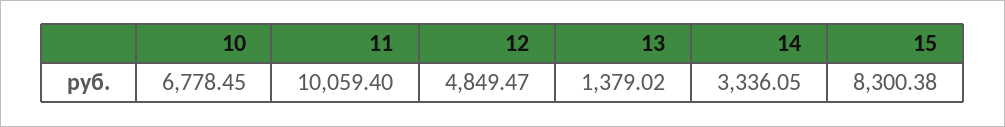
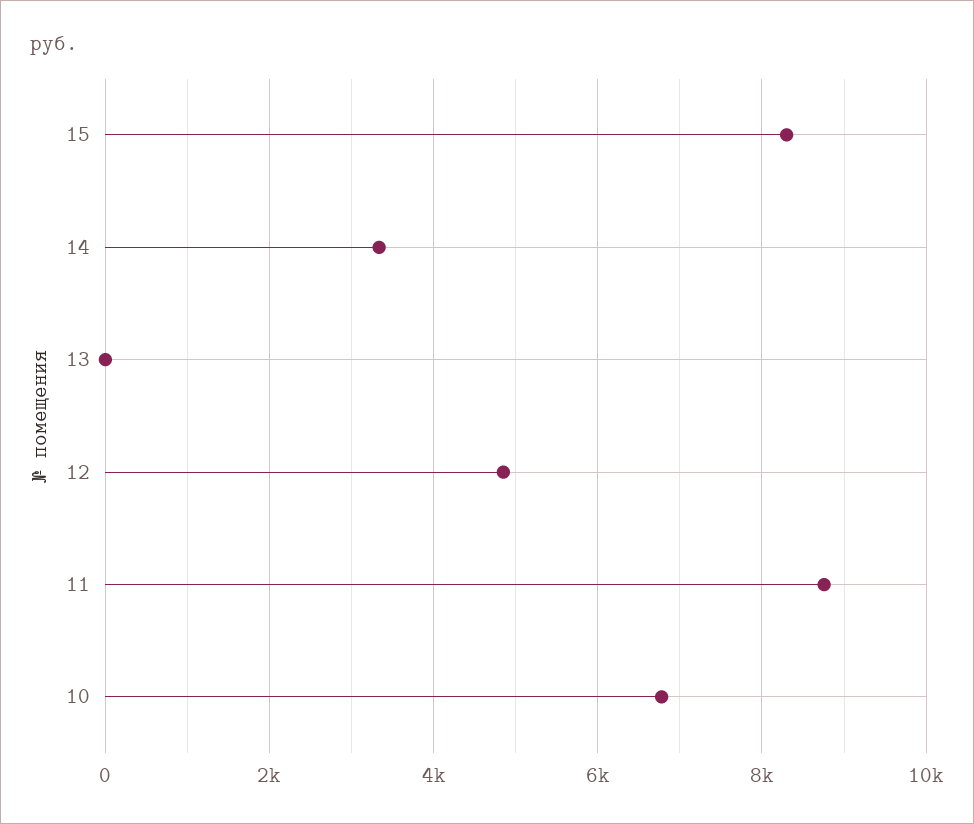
11: 10059.4 -> 8800
13: 1379.02 -> 0

